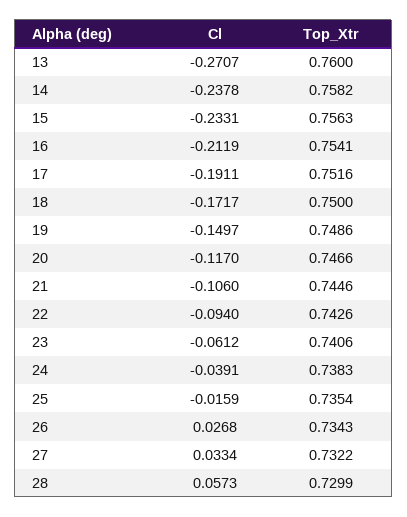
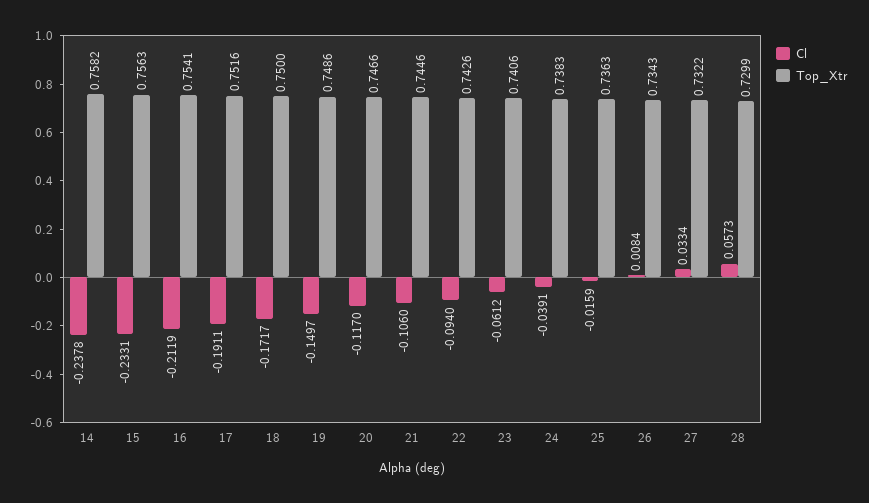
Cl, 13: -0.2707 -> none
Top_Xtr, 13: 0.76 -> none
Top_Xtr, 25: 0.7354 -> 0.7363
Cl, 26: 0.0268 -> 0.0084

